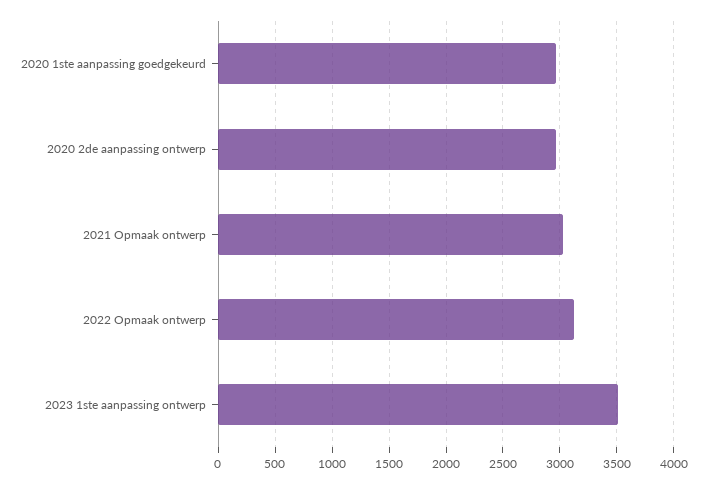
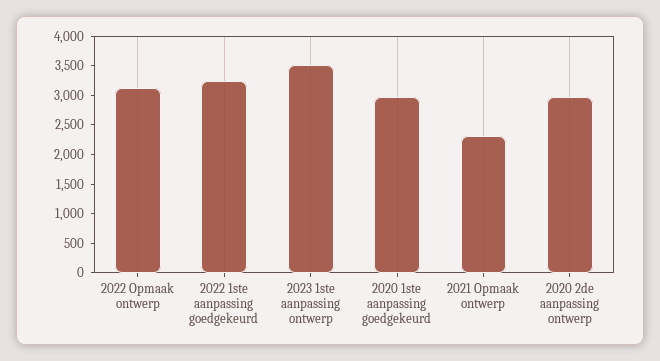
2021 Opmaak ontwerp: 3000 -> 2250
2022 1ste aanpassing goedgekeurd: none -> 3250

